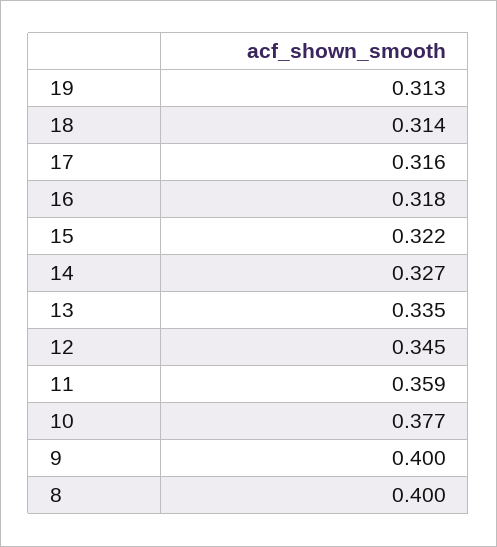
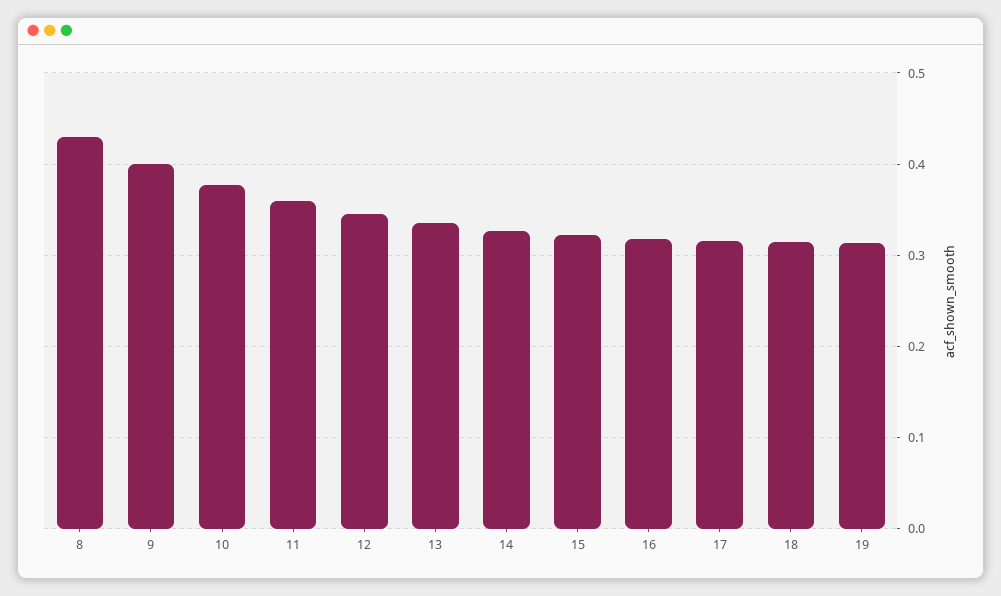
8: 0.4 -> 0.43

